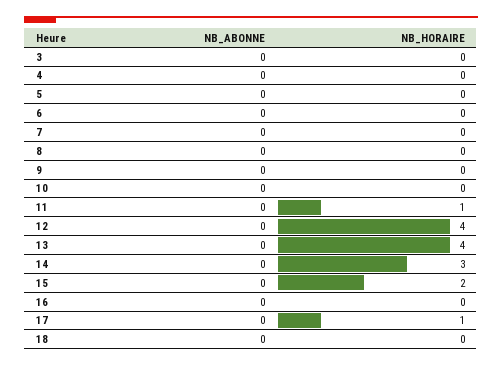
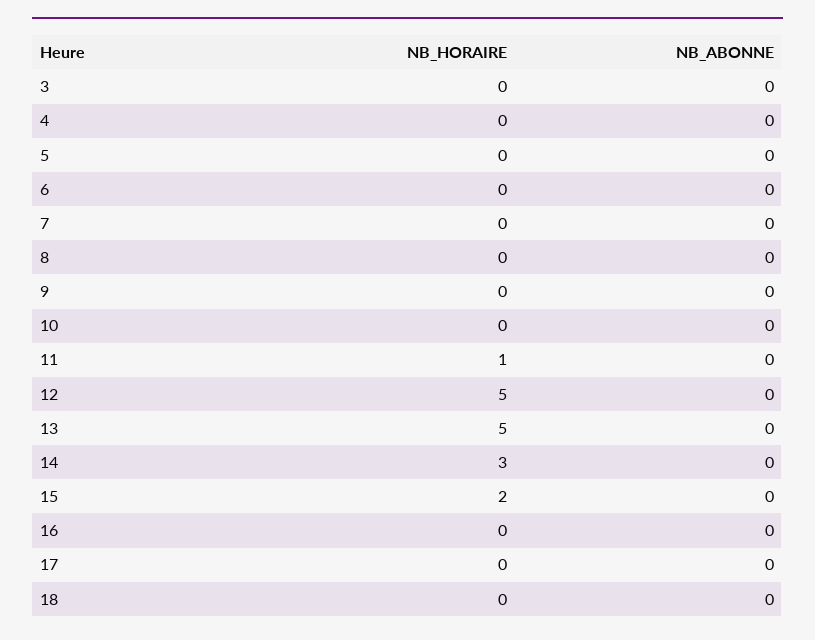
NB_HORAIRE, 12: 4 -> 5
NB_HORAIRE, 13: 4 -> 5
NB_HORAIRE, 17: 1 -> 0

